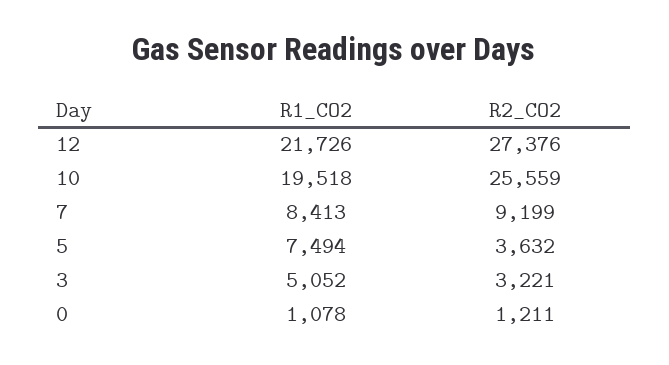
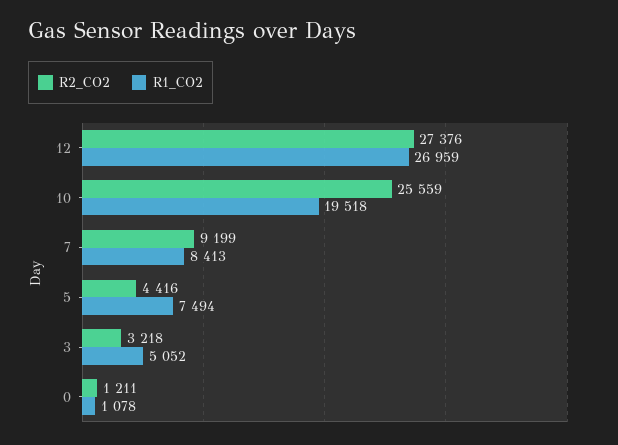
R1_CO2, 12: 21726 -> 26959
R2_CO2, 5: 3632 -> 4416
R2_CO2, 3: 3221 -> 3218

